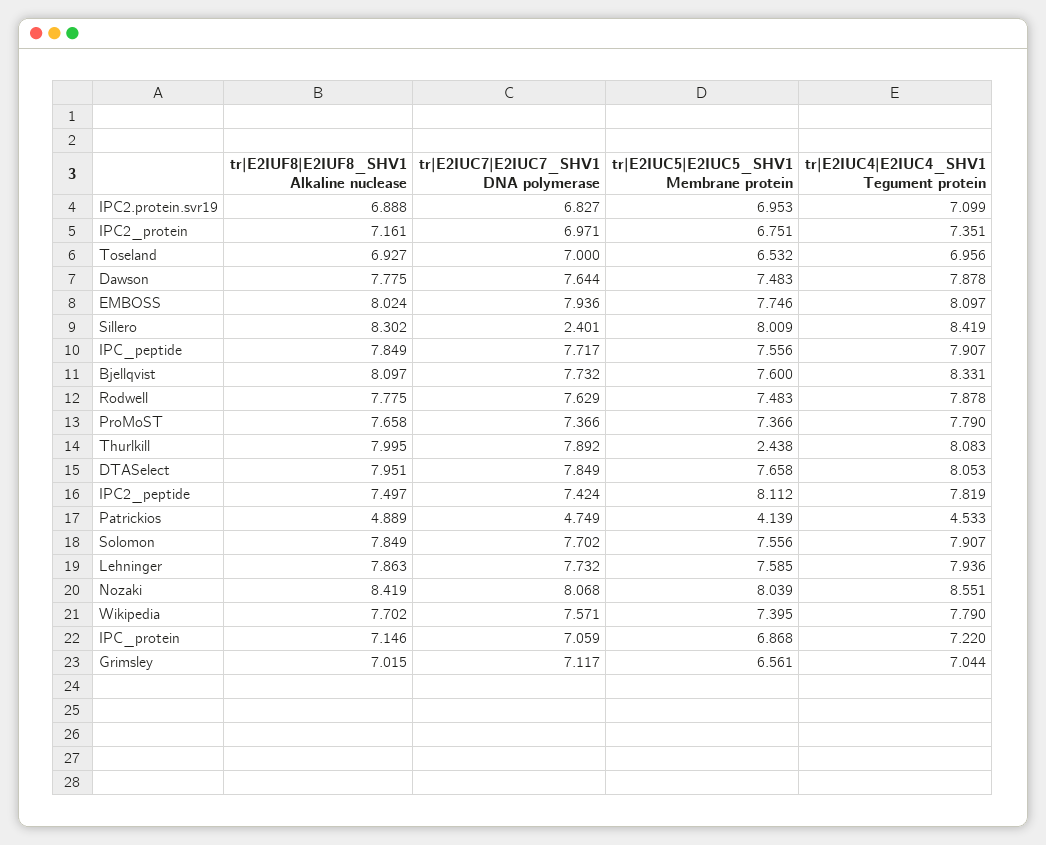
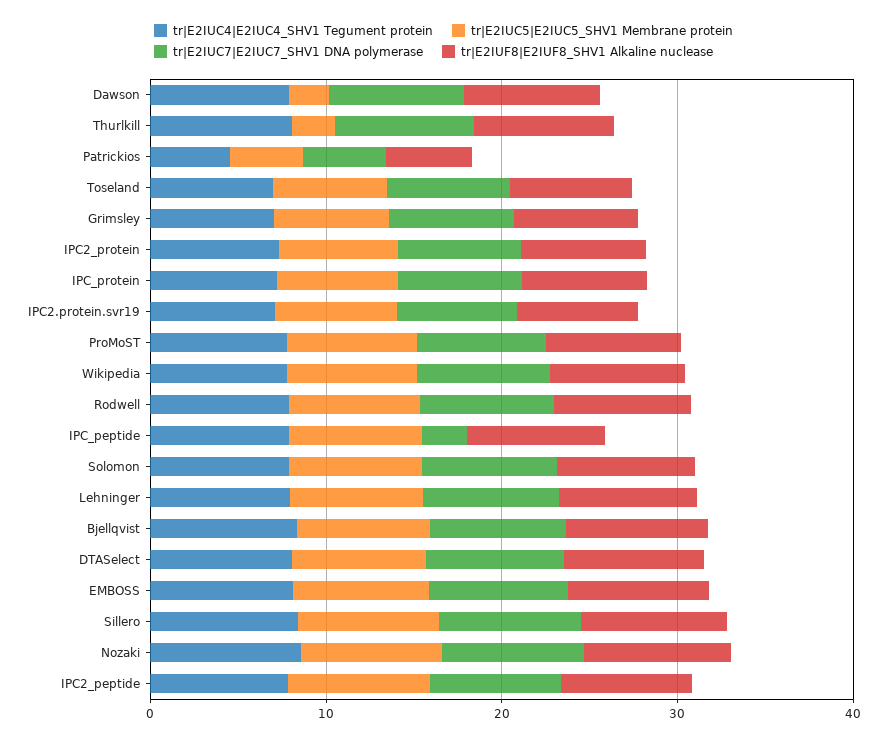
tr|E2IUC5|E2IUC5_SHV1 Membrane protein, Dawson: 7.483 -> 2
tr|E2IUC7|E2IUC7_SHV1 DNA polymerase, Sillero: 2.401 -> 8
tr|E2IUC7|E2IUC7_SHV1 DNA polymerase, IPC_peptide: 7.717 -> 2

